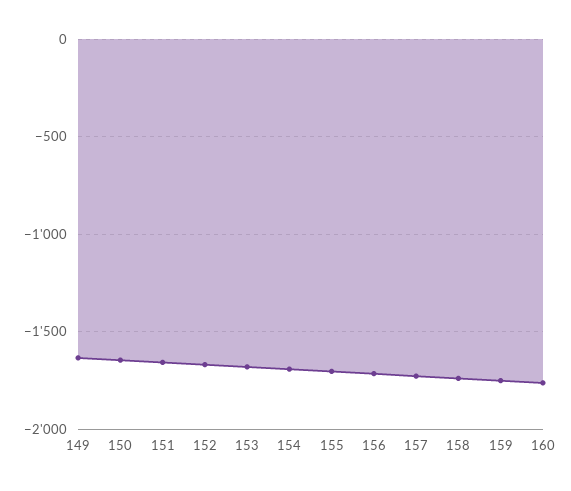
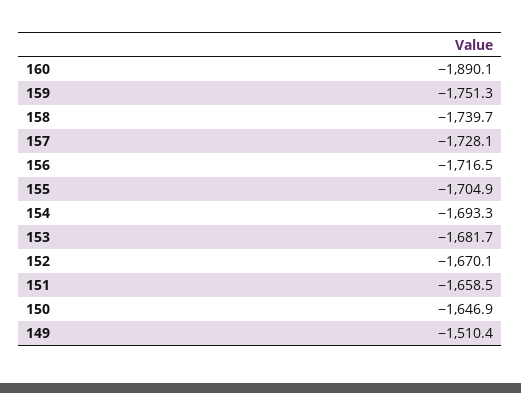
149: -1650 -> -1510.4
160: -1750 -> -1890.1

